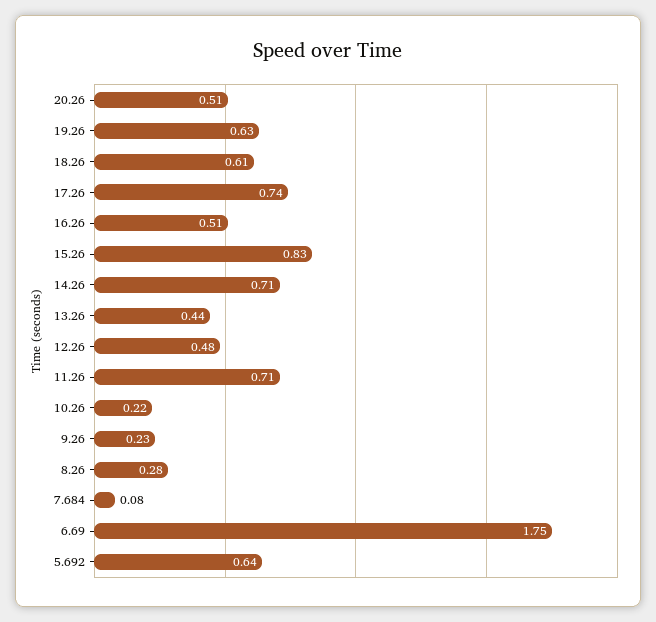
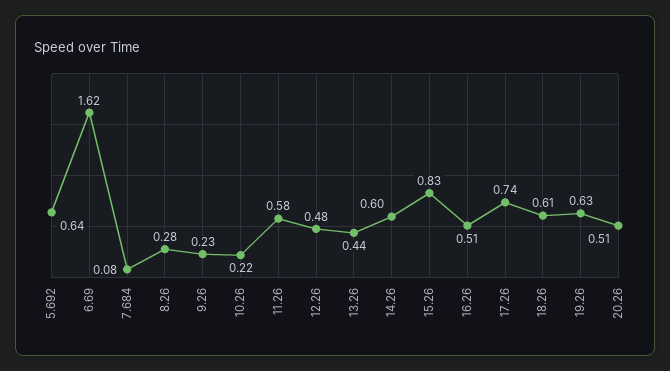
14.26: 0.71 -> 0.6
11.26: 0.71 -> 0.58
6.69: 1.75 -> 1.62

